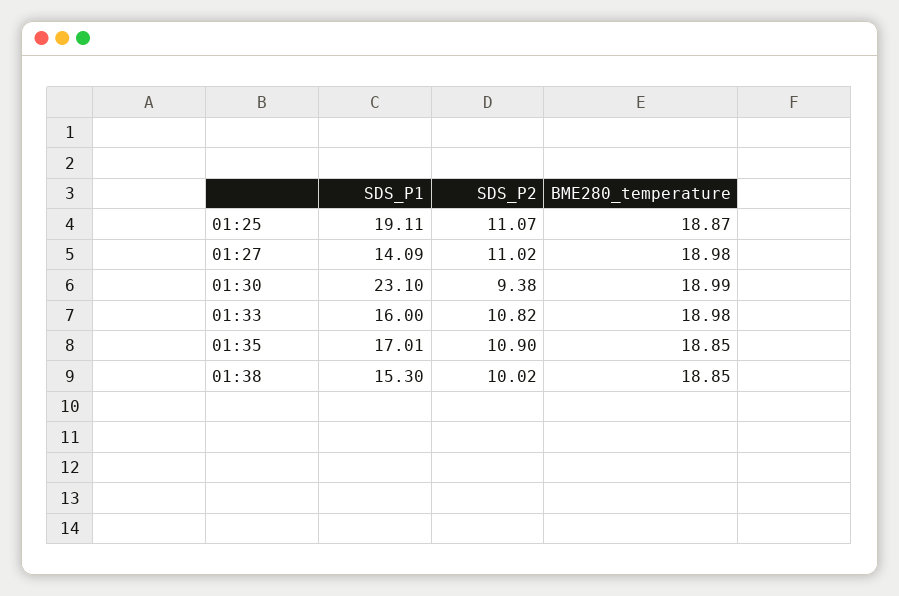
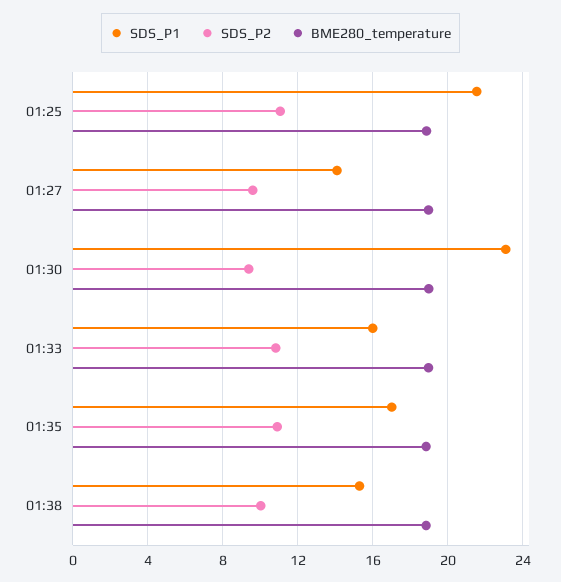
SDS_P1, 01:25: 19.11 -> 21.5
SDS_P2, 01:27: 11.02 -> 9.5

